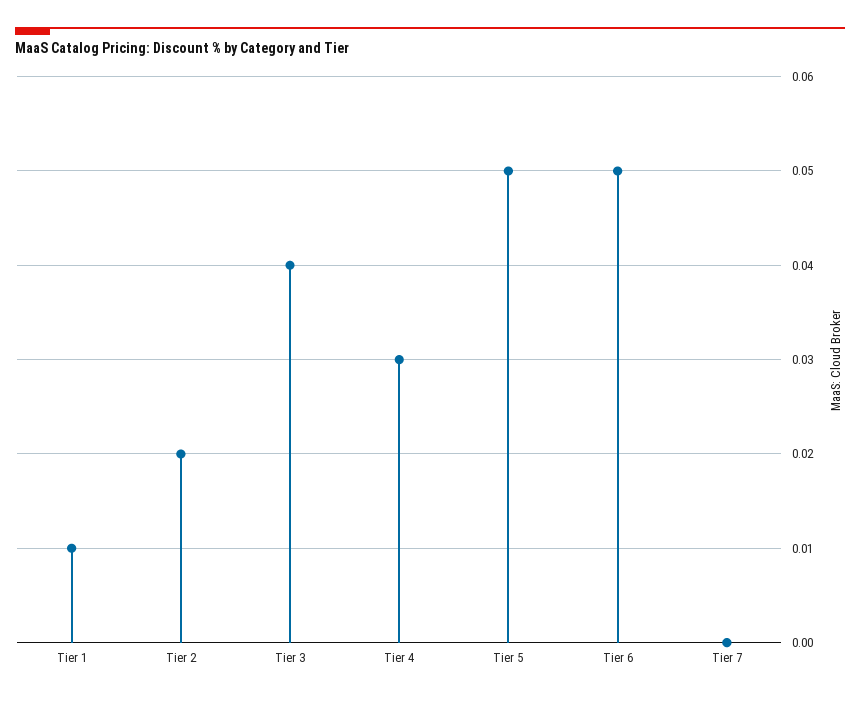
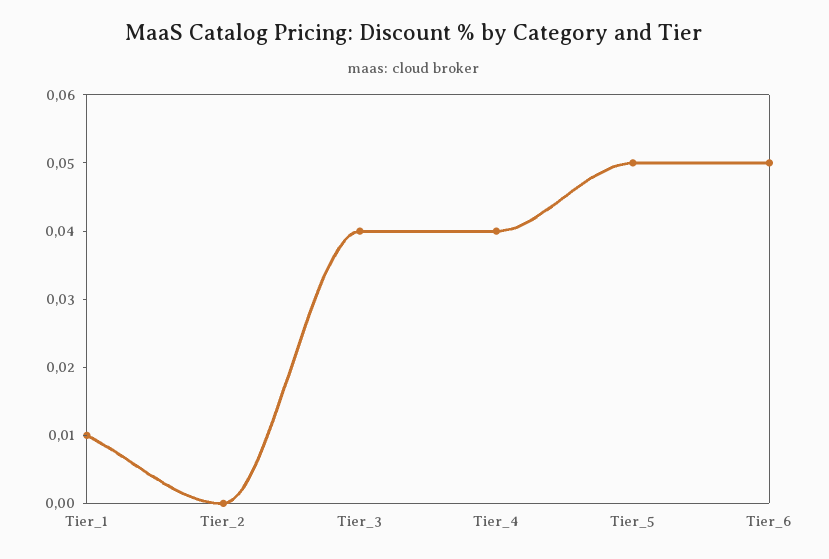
Tier 2: 0.02 -> 0
Tier 4: 0.03 -> 0.04
Tier 7: 0 -> none

